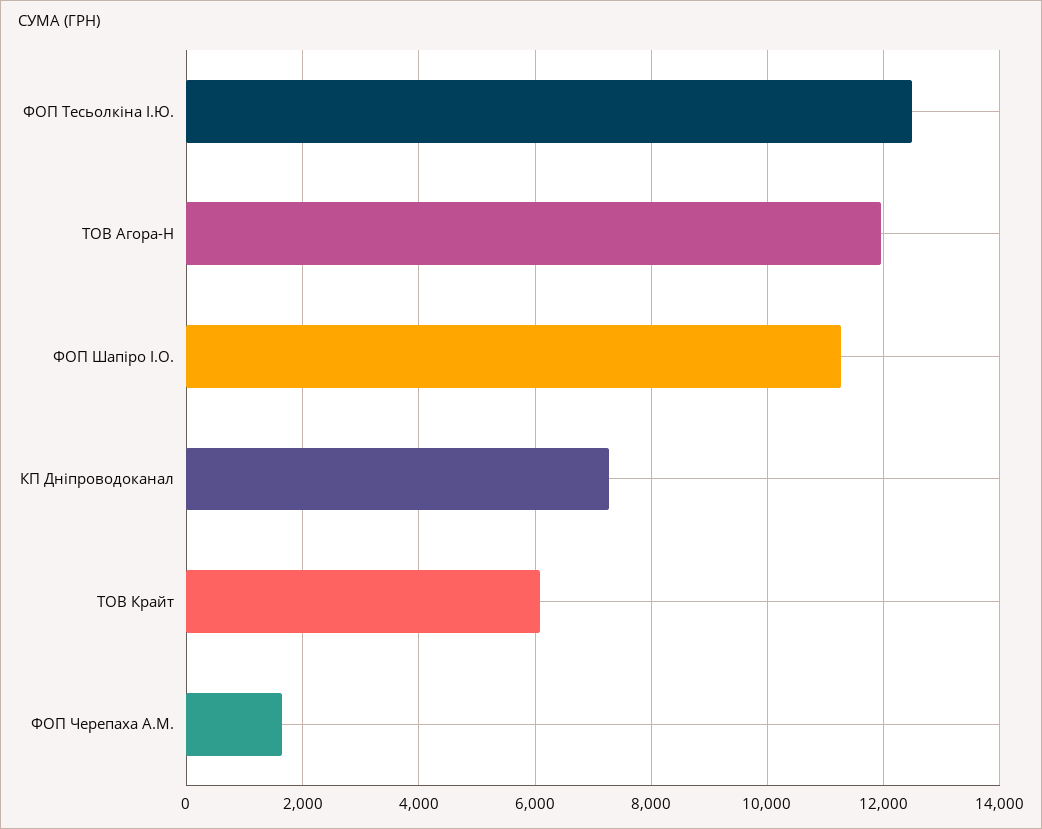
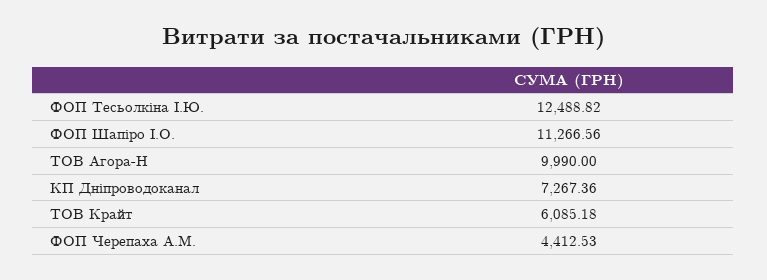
ТОВ Агора-Н: 12000 -> 9990
ФОП Черепаха А.М.: 1600 -> 4412.53

